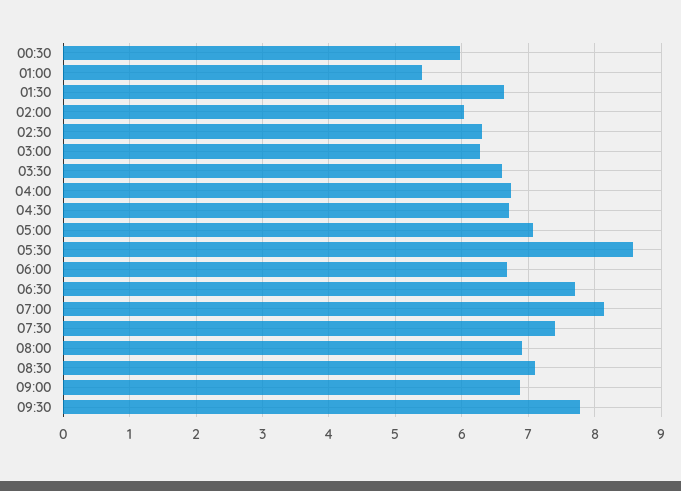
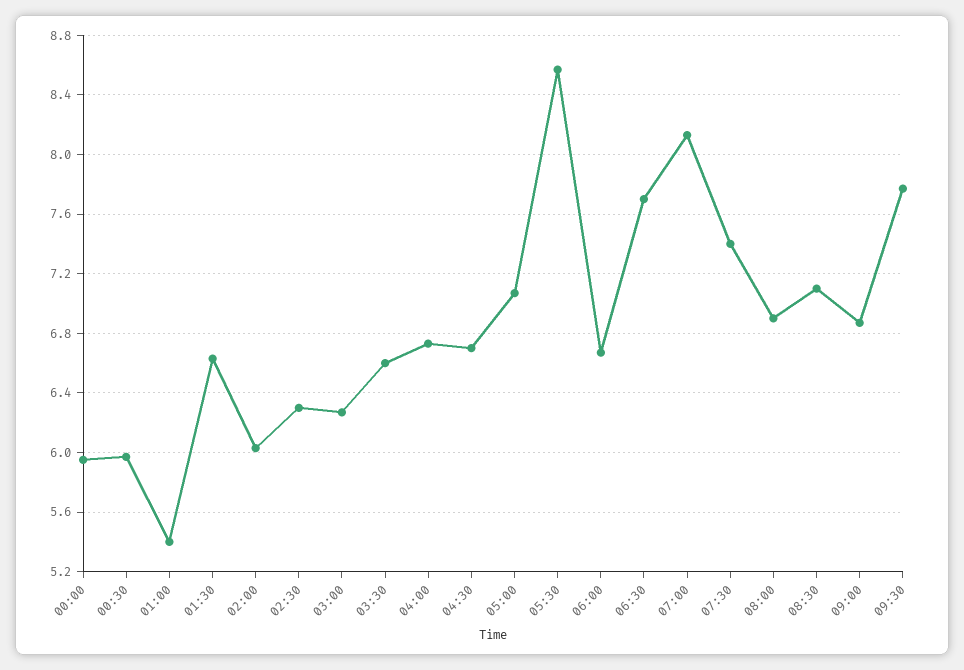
00:00: none -> 5.95

